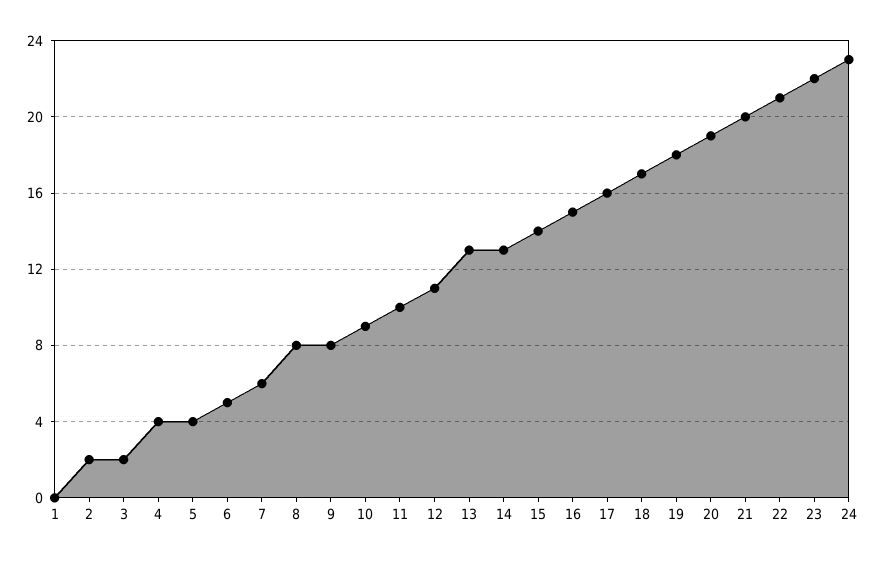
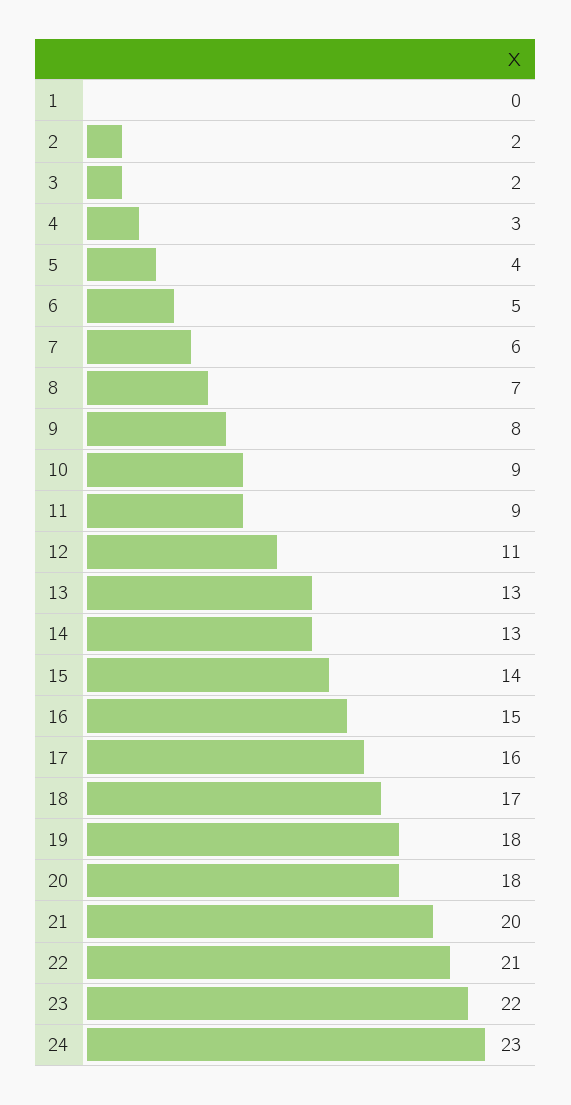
4: 4 -> 3
8: 8 -> 7
11: 10 -> 9
20: 19 -> 18

